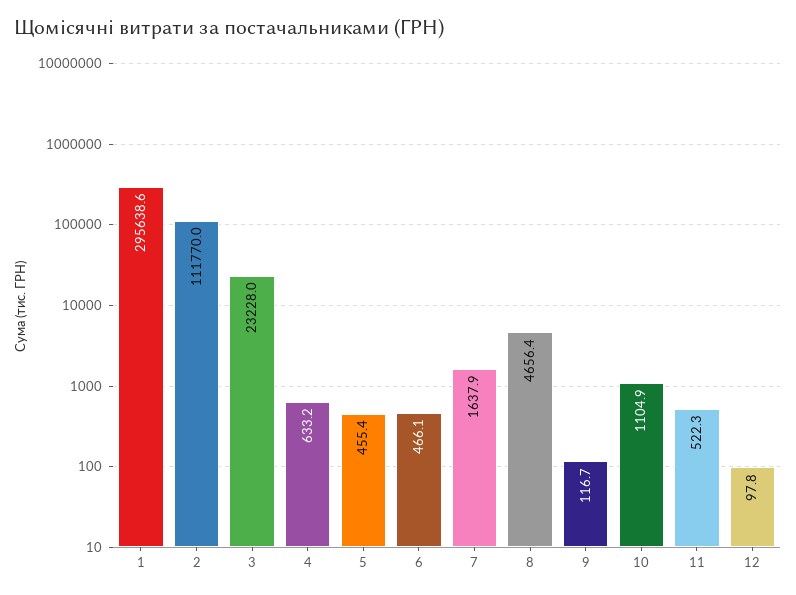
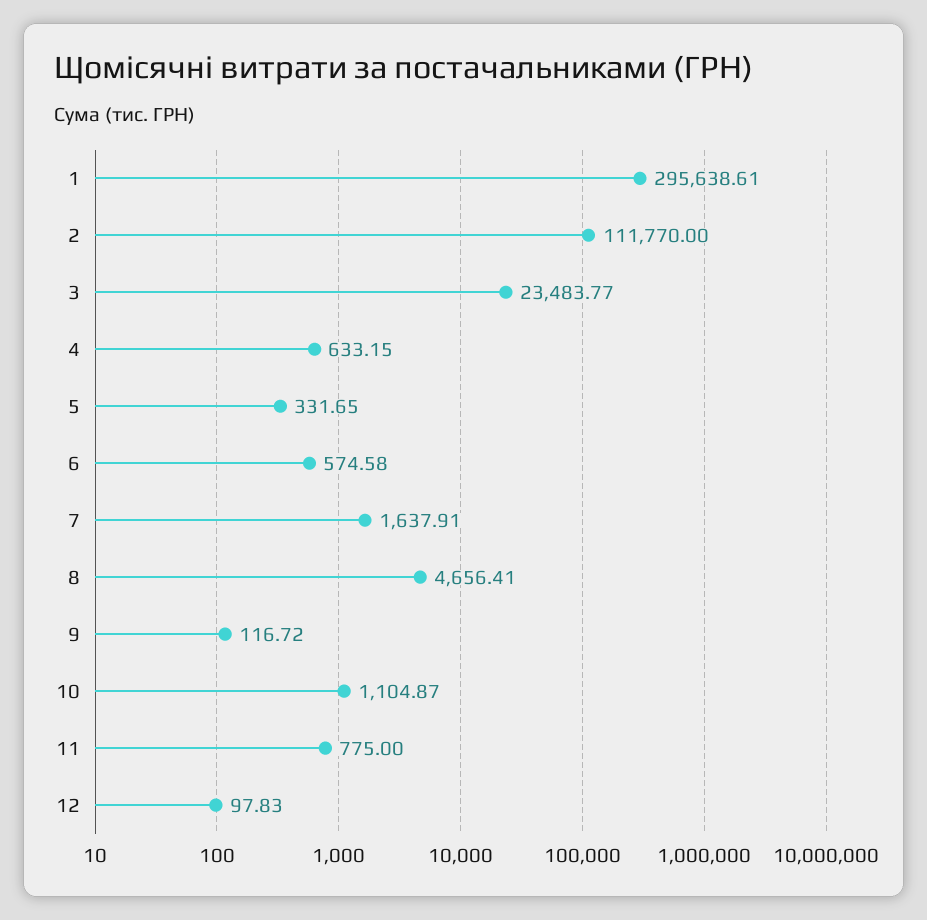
3: 23228 -> 23483.77
5: 455.4 -> 331.65
6: 466.1 -> 574.58
11: 522.3 -> 775

